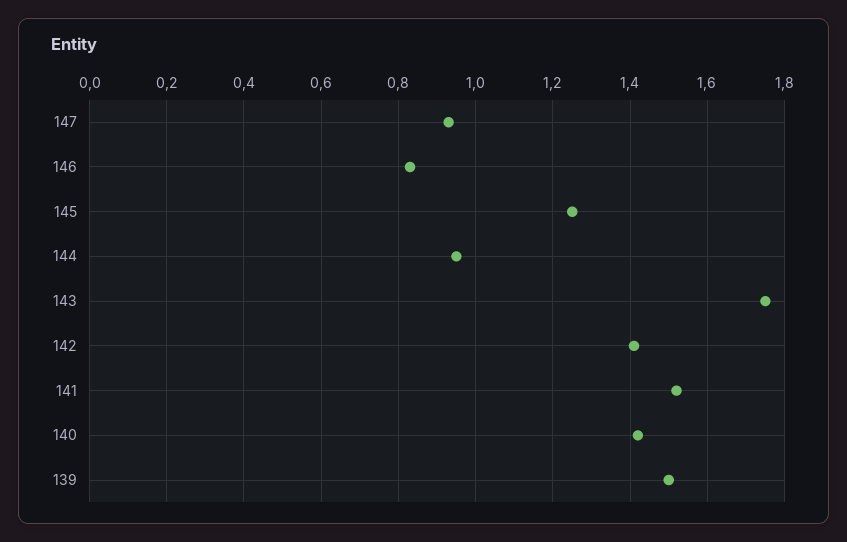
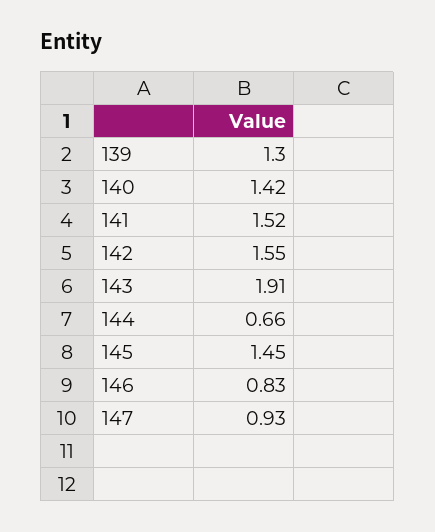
145: 1.25 -> 1.45
144: 0.95 -> 0.66
143: 1.75 -> 1.91
142: 1.4 -> 1.55
139: 1.5 -> 1.3

